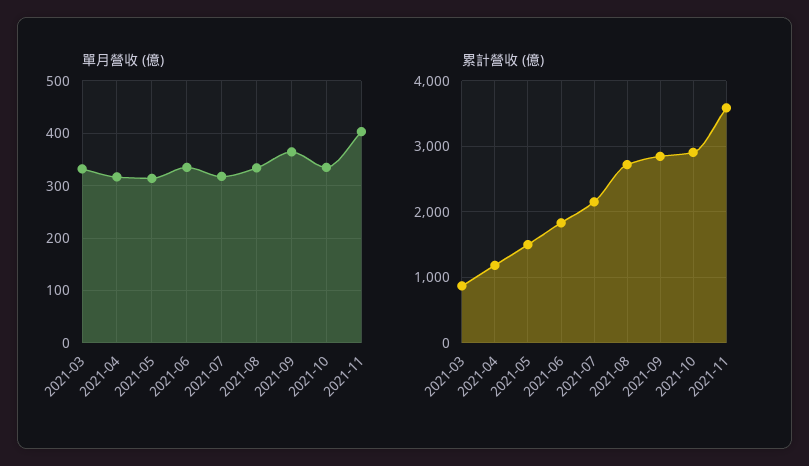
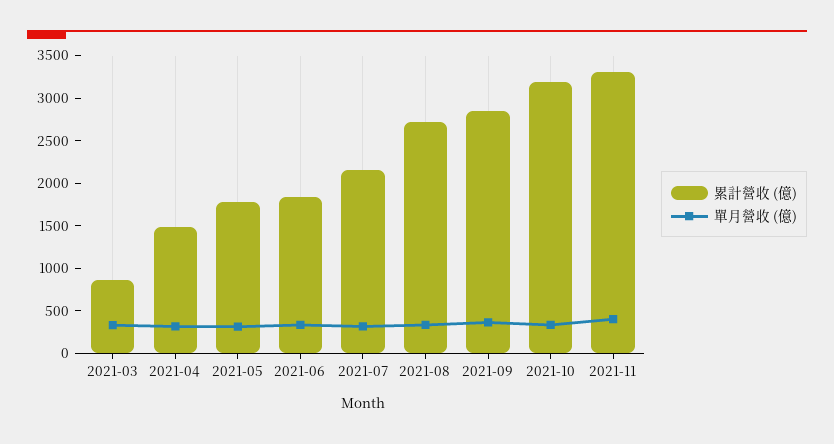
累計營收 (億), 2021-04: 1200 -> 1500
累計營收 (億), 2021-05: 1500 -> 1800
累計營收 (億), 2021-10: 2900 -> 3200
累計營收 (億), 2021-11: 3600 -> 3300

